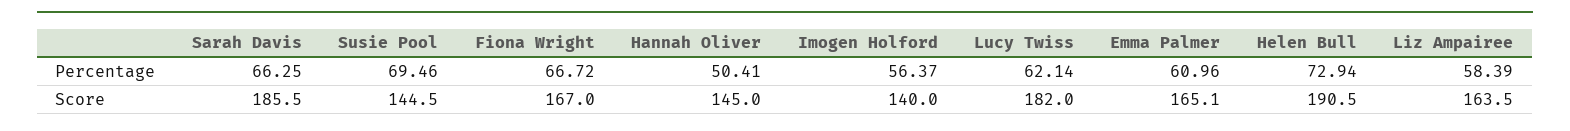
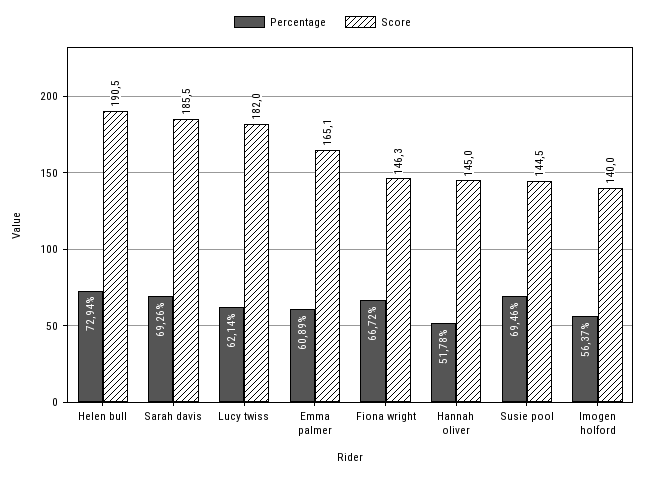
Percentage, Sarah Davis: 66.25 -> 69.26
Percentage, Hannah Oliver: 50.41 -> 51.78
Percentage, Emma Palmer: 60.96 -> 60.89
Percentage, Liz Ampairee: 58.39 -> none
Score, Fiona Wright: 167 -> 146.3
Score, Liz Ampairee: 163.5 -> none

